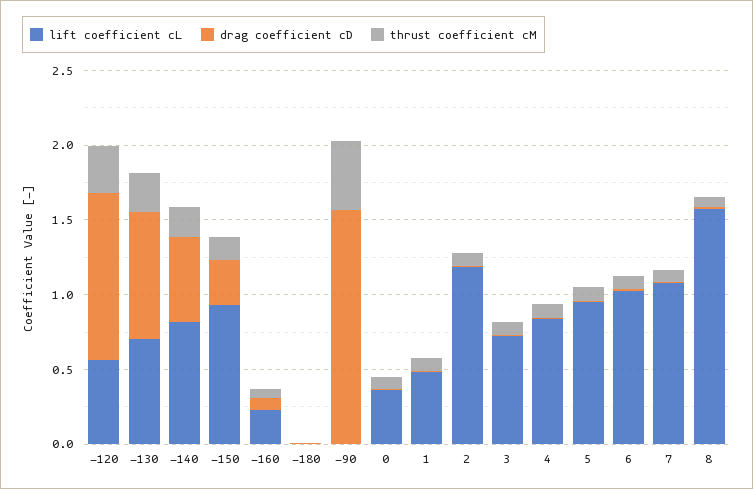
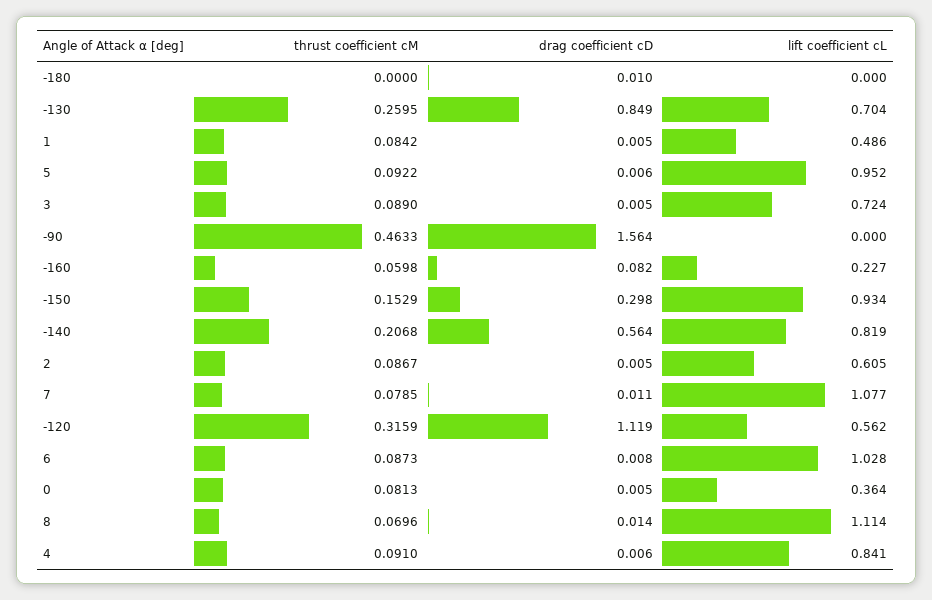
lift coefficient cL, 2: 1.2 -> 0.605
lift coefficient cL, 8: 1.6 -> 1.114

